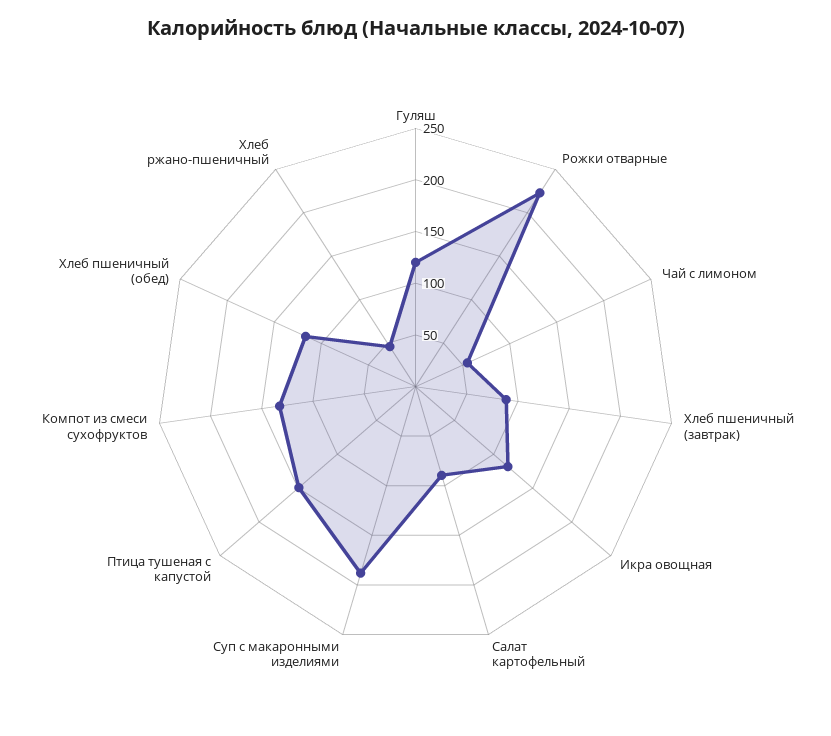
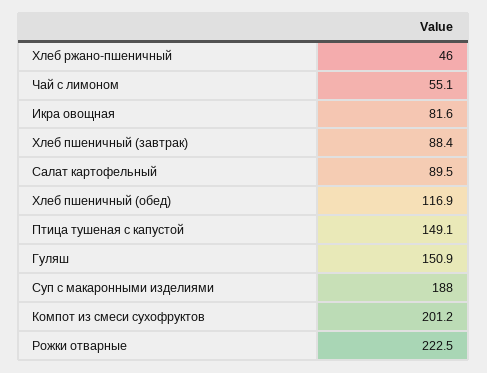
Гуляш: 120 -> 150.9
Икра овощная: 120 -> 81.6
Компот из смеси сухофруктов: 130 -> 201.2

